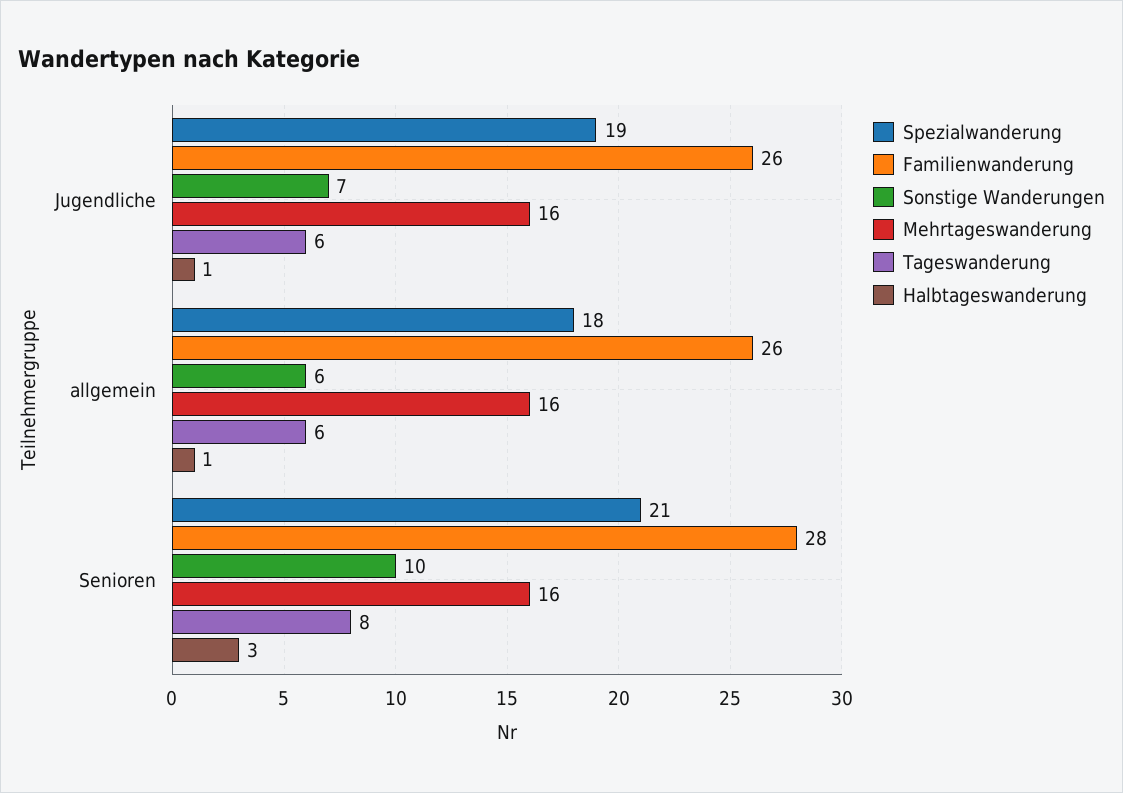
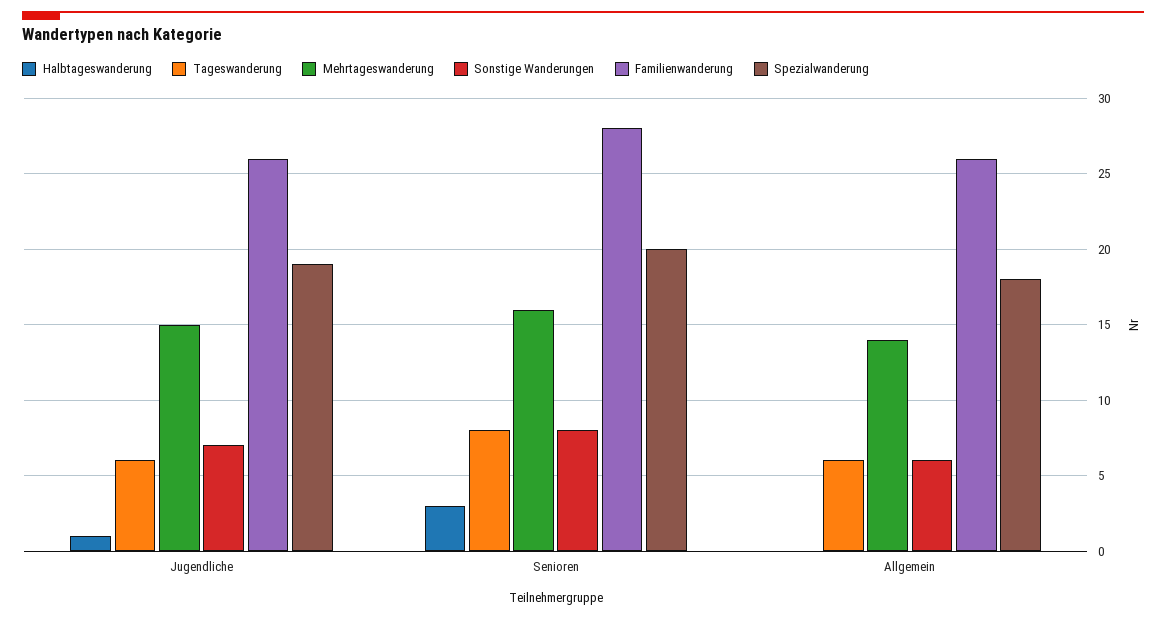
Mehrtageswanderung, Jugendliche: 16 -> 15
Mehrtageswanderung, allgemein: 16 -> 14
Halbtageswanderung, allgemein: 1 -> 0
Spezialwanderung, Senioren: 21 -> 20
Sonstige Wanderungen, Senioren: 10 -> 8

